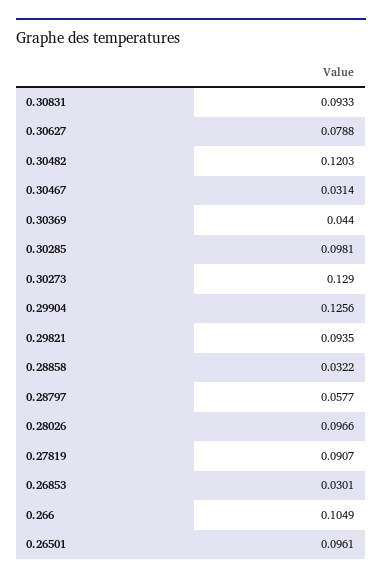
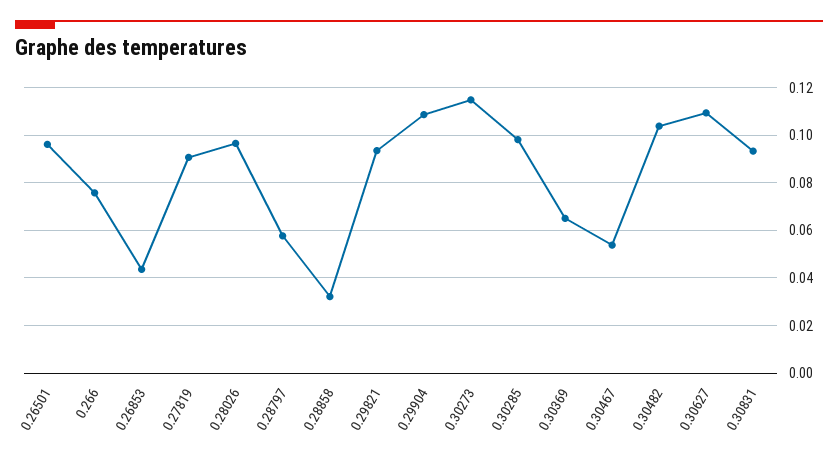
0.30627: 0.0788 -> 0.11
0.30482: 0.1203 -> 0.105
0.30467: 0.0314 -> 0.055
0.30369: 0.044 -> 0.065
0.30273: 0.129 -> 0.115
0.29904: 0.1256 -> 0.11
0.26853: 0.0301 -> 0.045
0.266: 0.1049 -> 0.075

